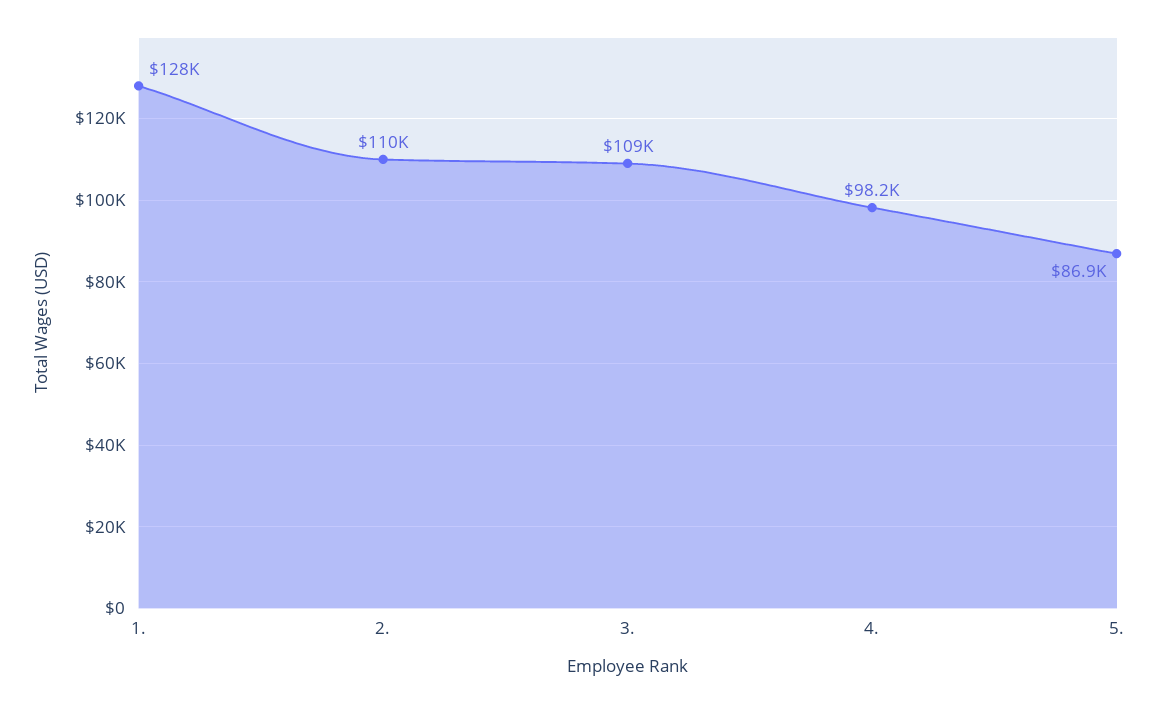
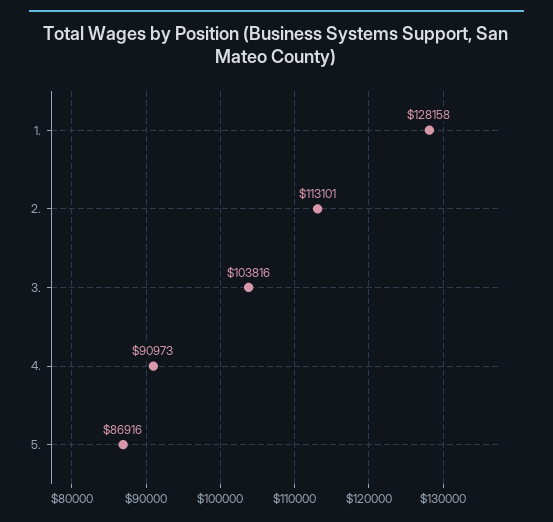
2.: 110000 -> 113101
3.: 109000 -> 103816
4.: 98200 -> 90973

